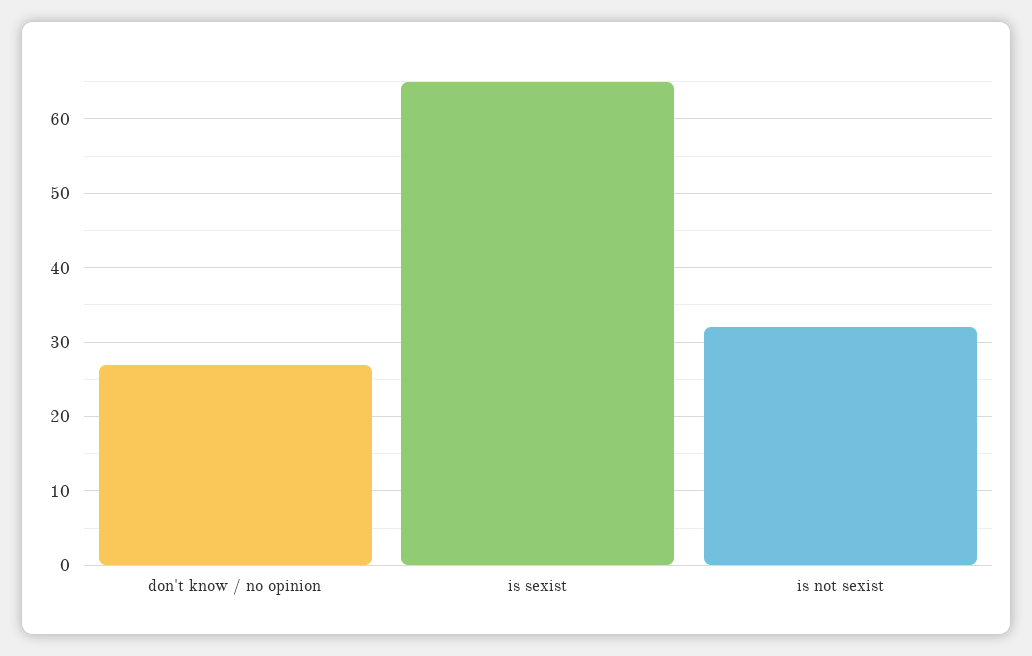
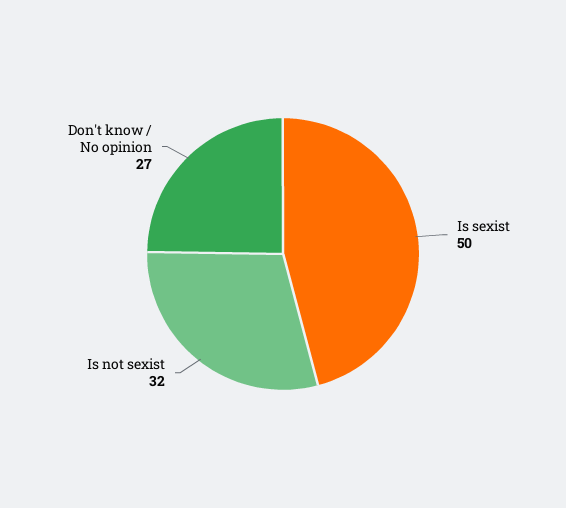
is sexist: 65 -> 50

